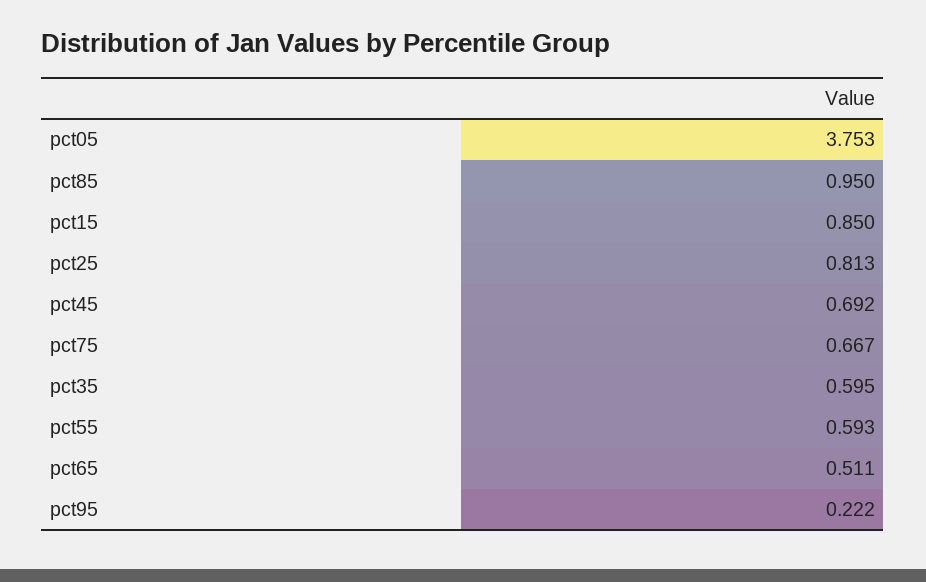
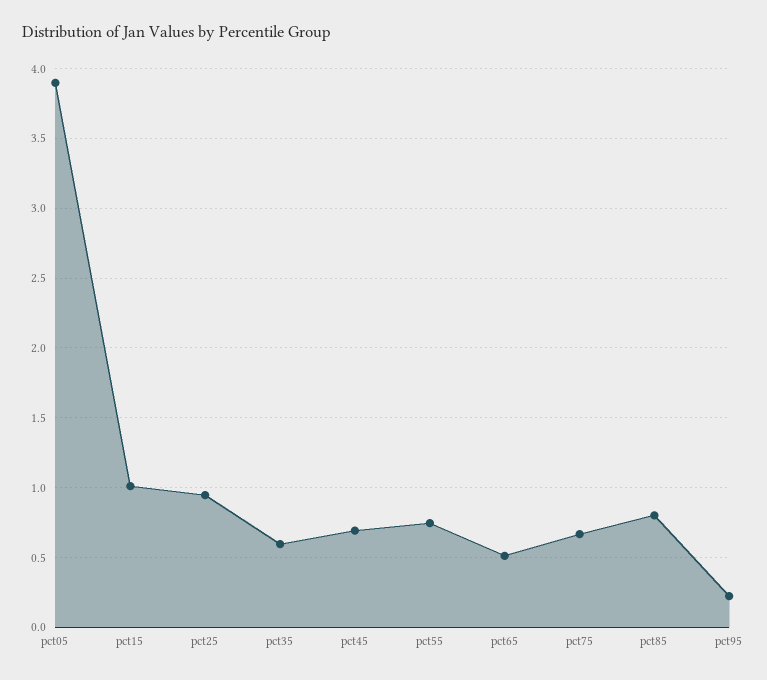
pct05: 3.753 -> 3.9
pct85: 0.95 -> 0.8
pct15: 0.85 -> 1
pct25: 0.813 -> 0.95
pct55: 0.593 -> 0.75

